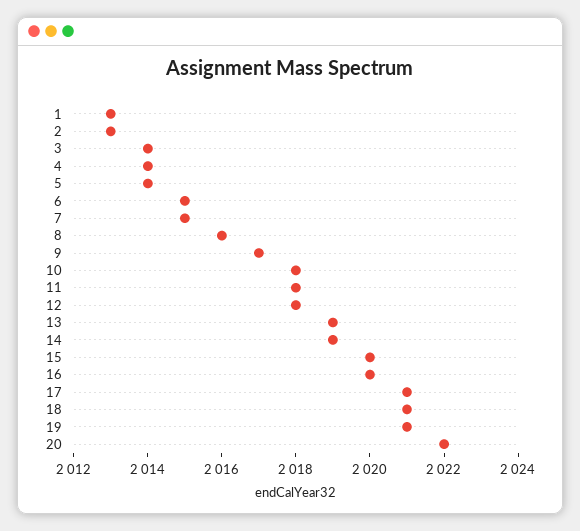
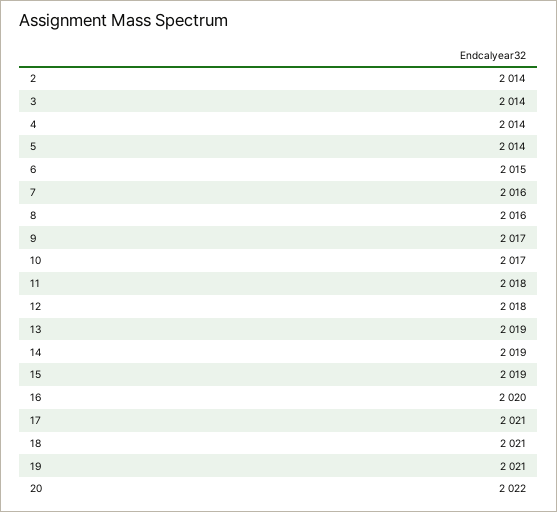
1: 2013 -> none
2: 2013 -> 2014
7: 2015 -> 2016
10: 2018 -> 2017
15: 2020 -> 2019

